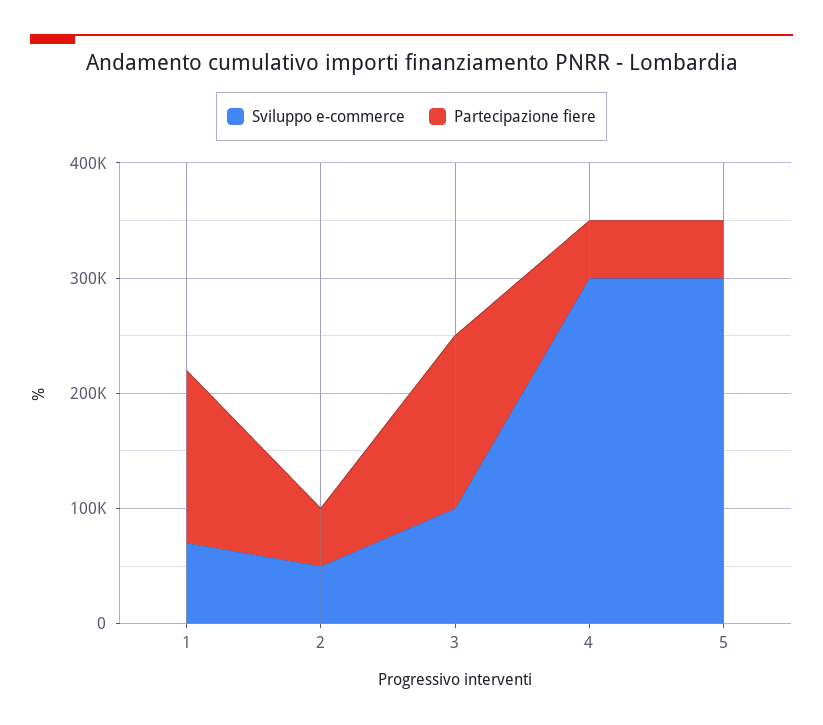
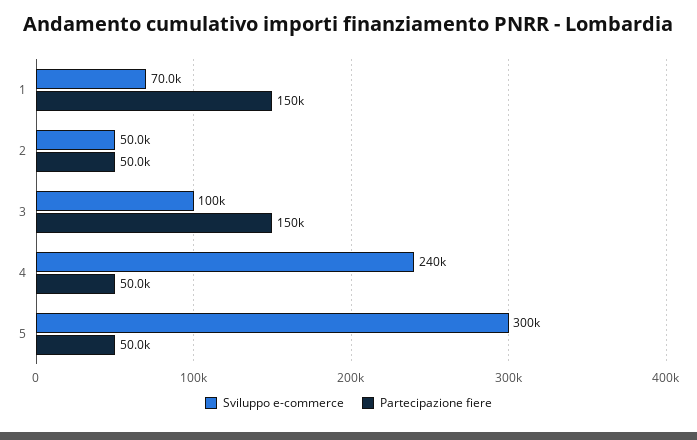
Sviluppo e-commerce, 4: 300000 -> 240000

